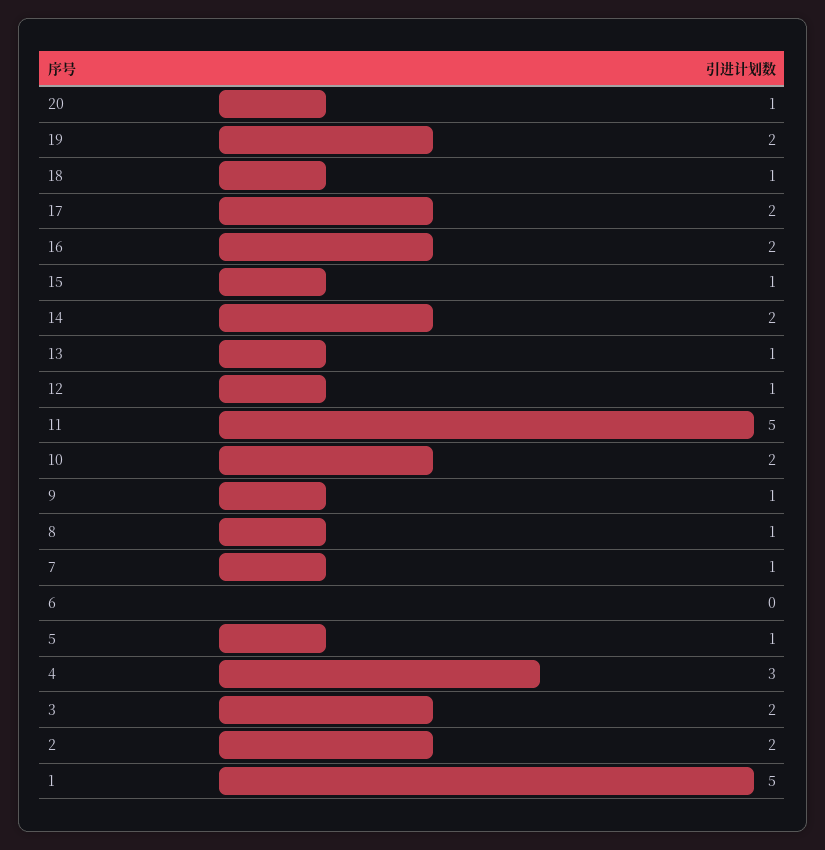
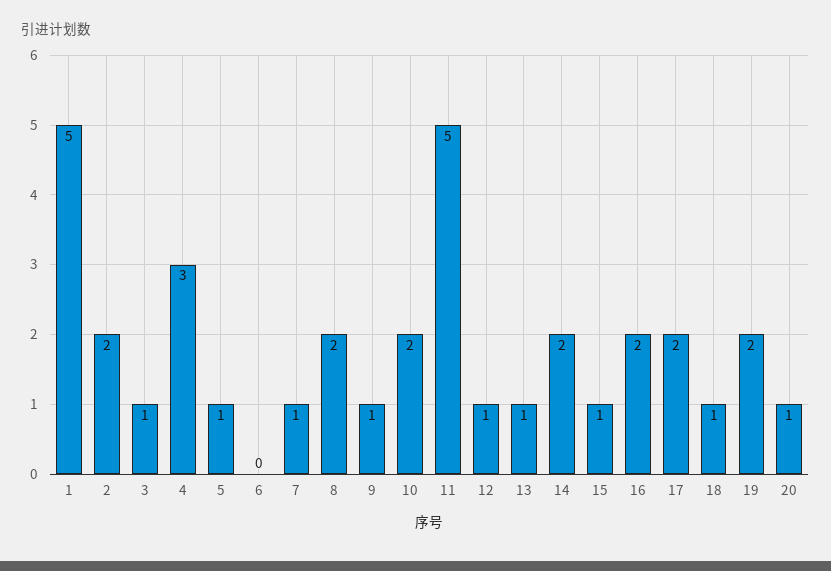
8: 1 -> 2
3: 2 -> 1

